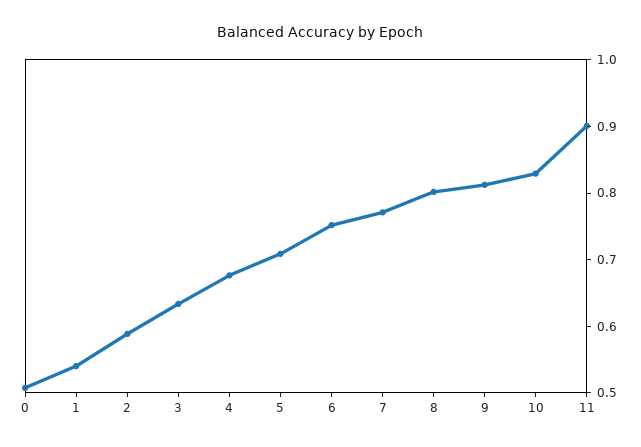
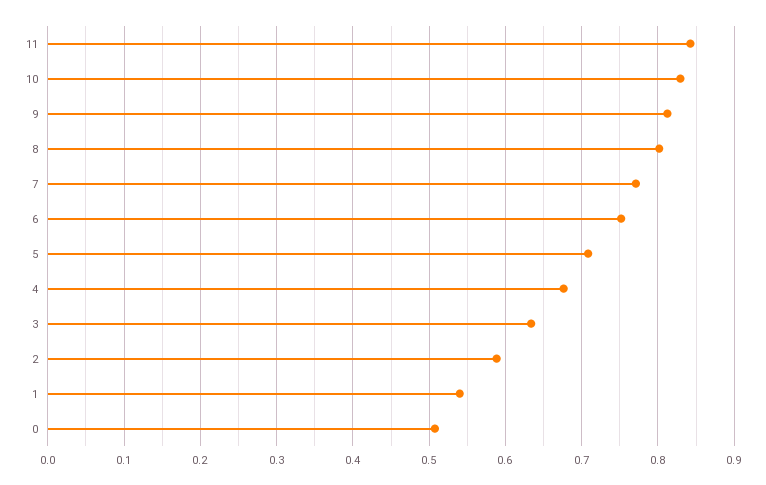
11: 0.9 -> 0.84

